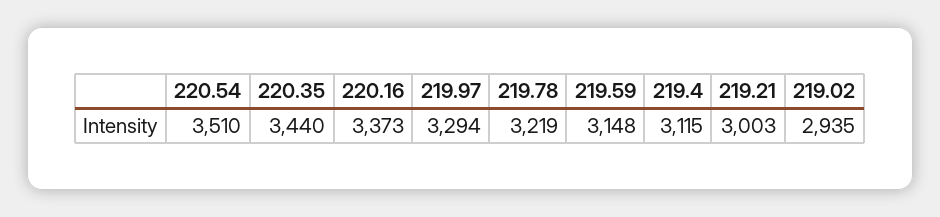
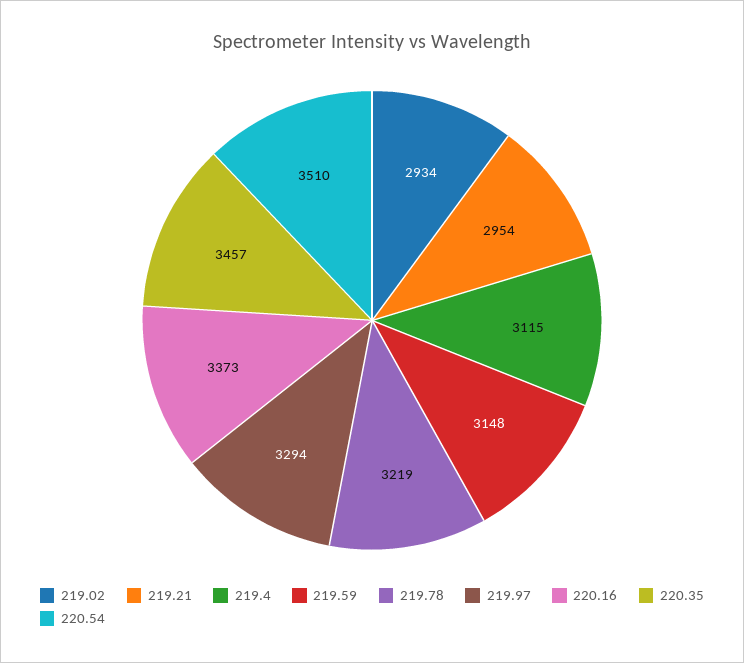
220.35: 3440 -> 3457
219.21: 3003 -> 2954
219.02: 2935 -> 2934

